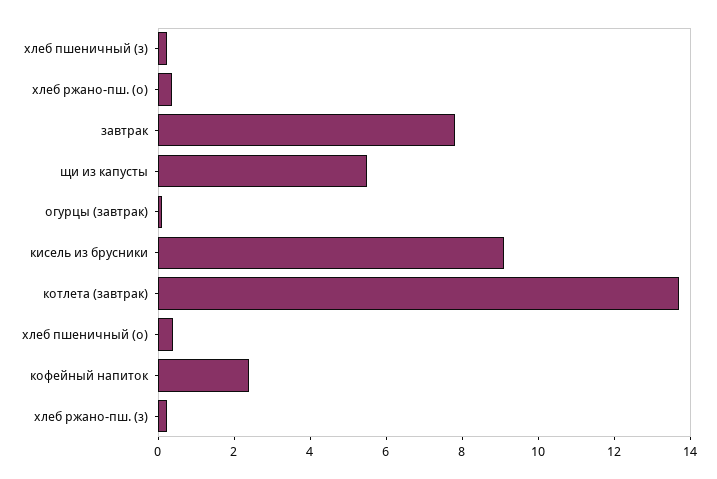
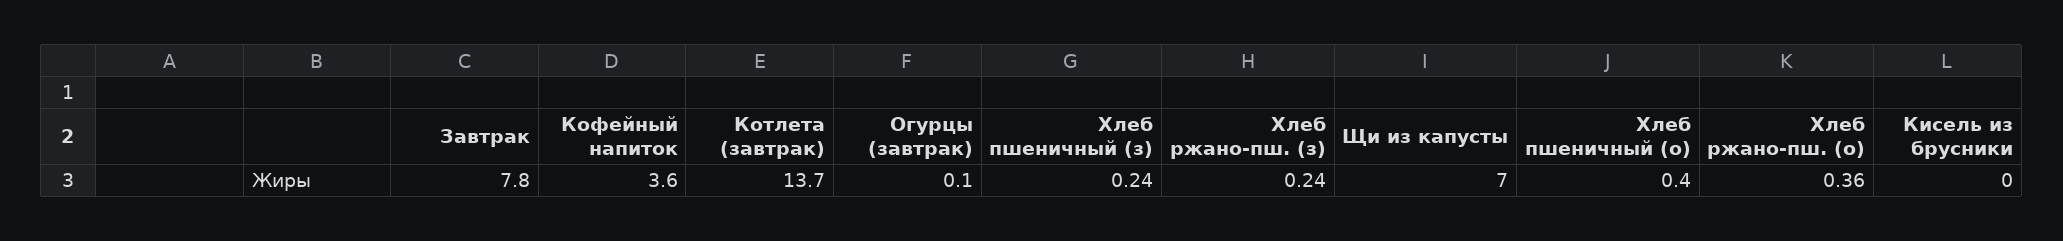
щи из капусты: 5.5 -> 7
кисель из брусники: 9 -> 0
кофейный напиток: 2.5 -> 3.6

